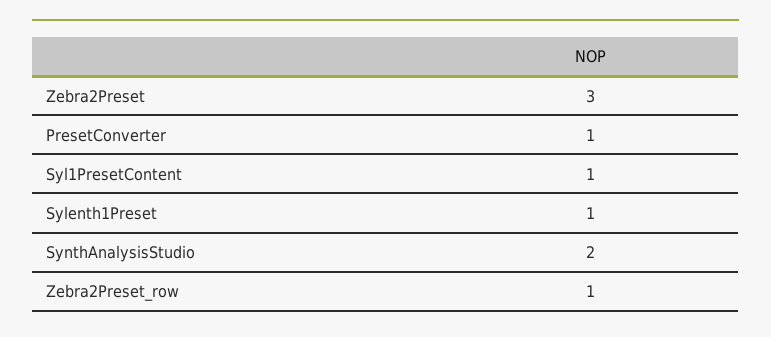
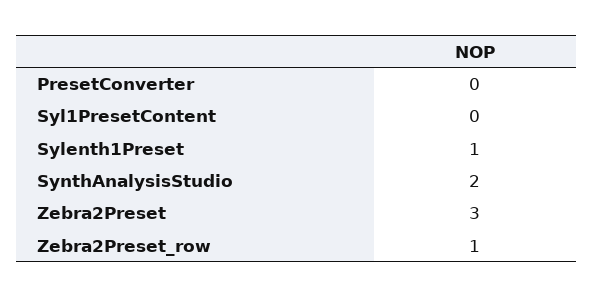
PresetConverter: 1 -> 0
Syl1PresetContent: 1 -> 0

